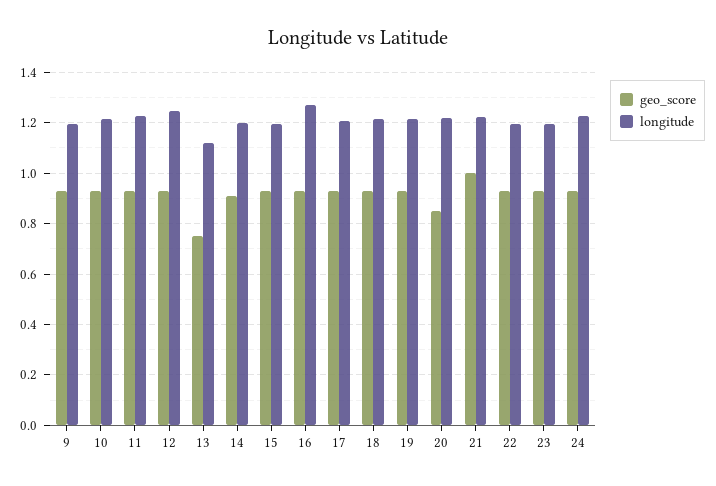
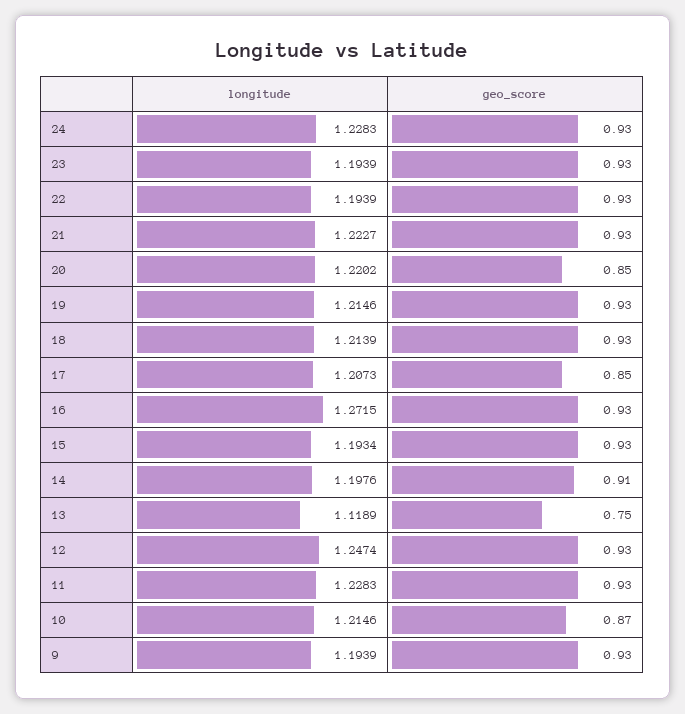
geo_score, 10: 0.925 -> 0.87
geo_score, 17: 0.925 -> 0.85
geo_score, 21: 1 -> 0.93

